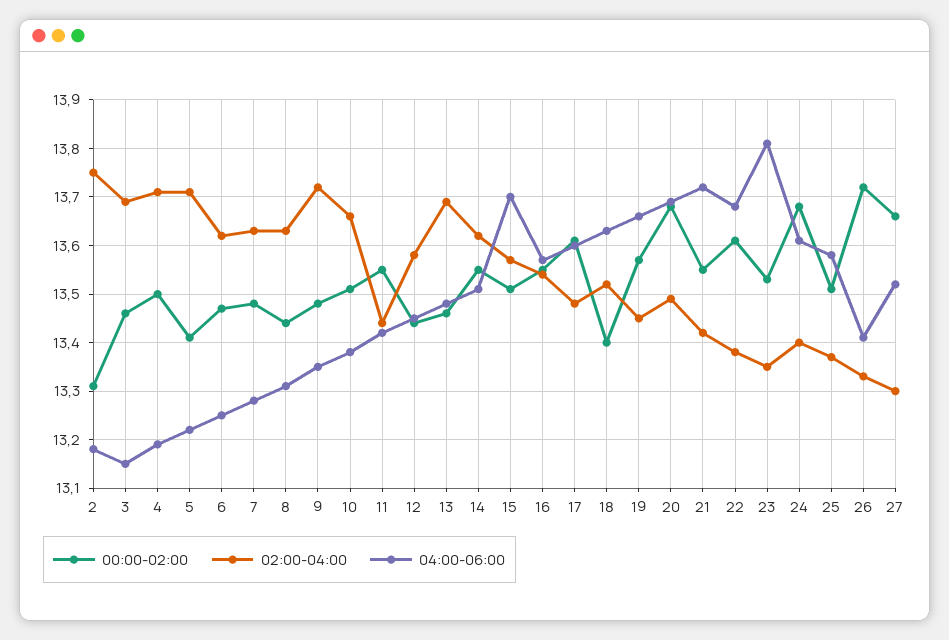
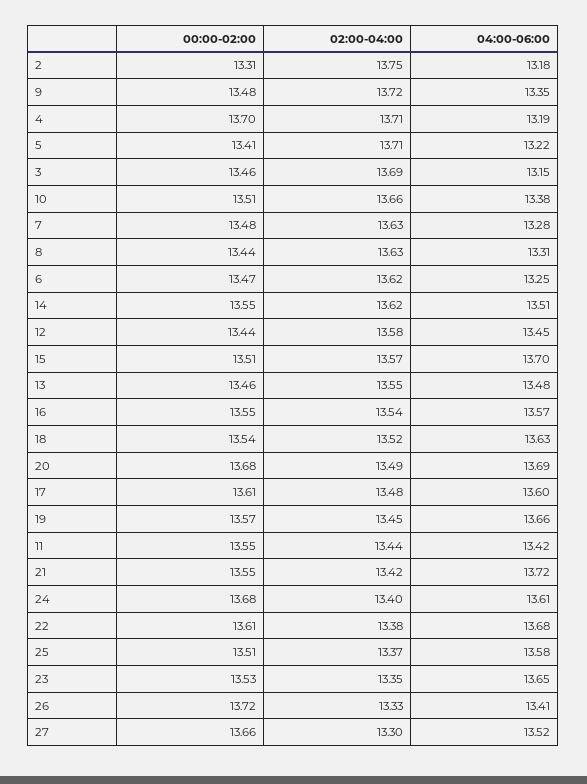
00:00-02:00, 4: 13.5 -> 13.7
02:00-04:00, 13: 13.7 -> 13.55
00:00-02:00, 18: 13.4 -> 13.54
04:00-06:00, 23: 13.8 -> 13.65

